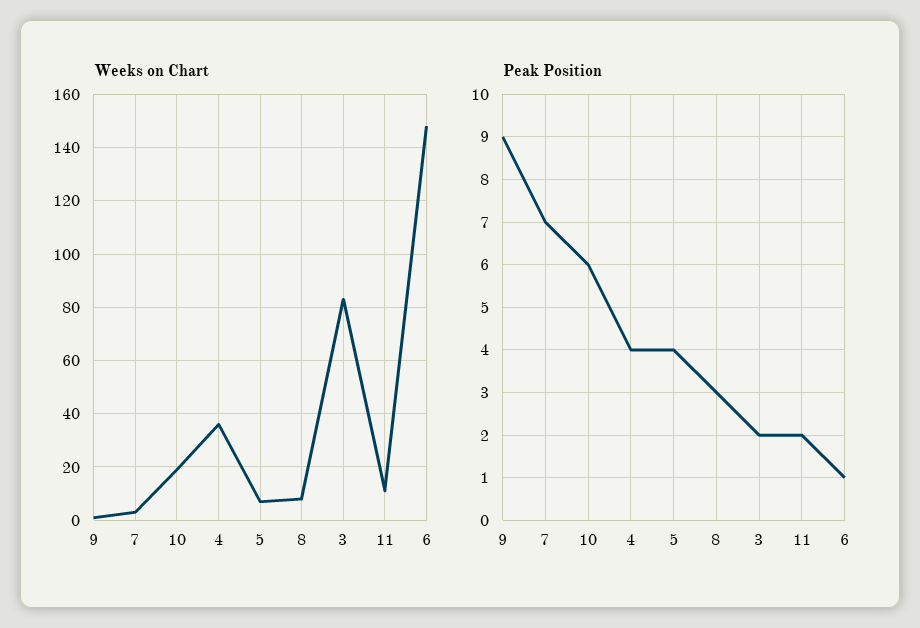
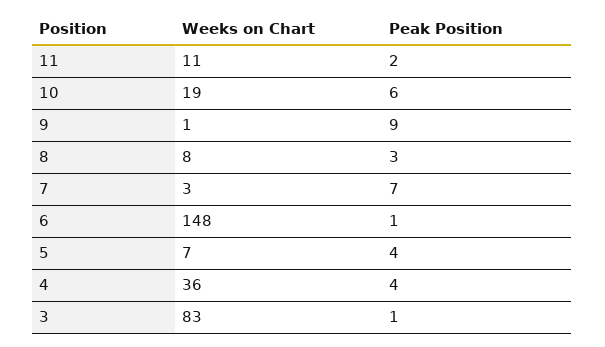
Peak Position, 3: 2 -> 1

